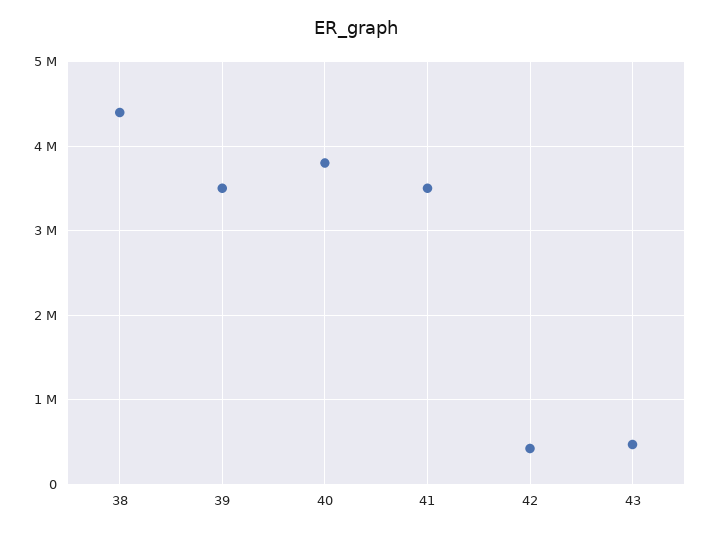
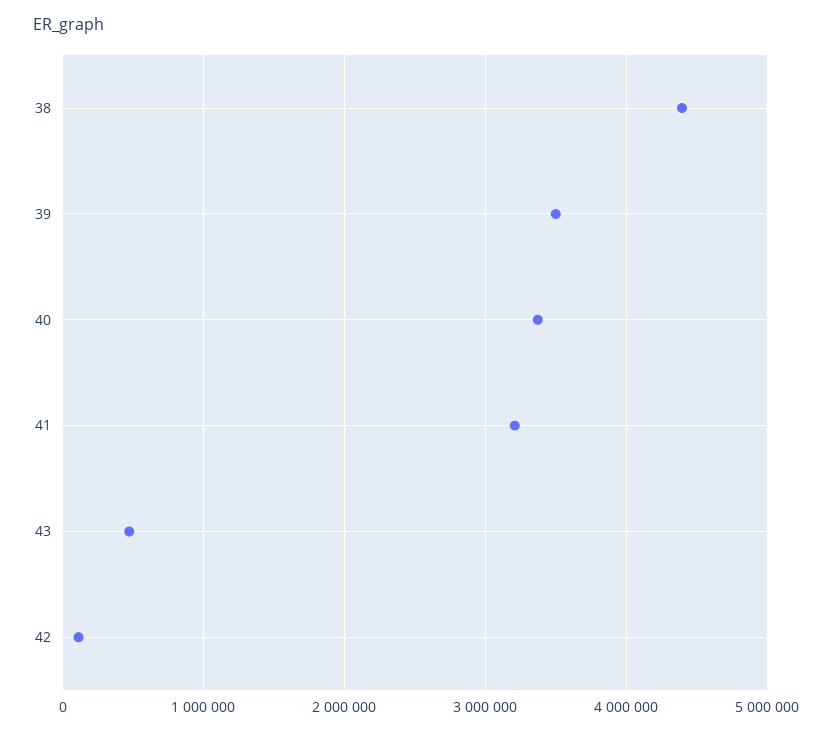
40: 3800000 -> 3400000
41: 3500000 -> 3200000
42: 400000 -> 100000

